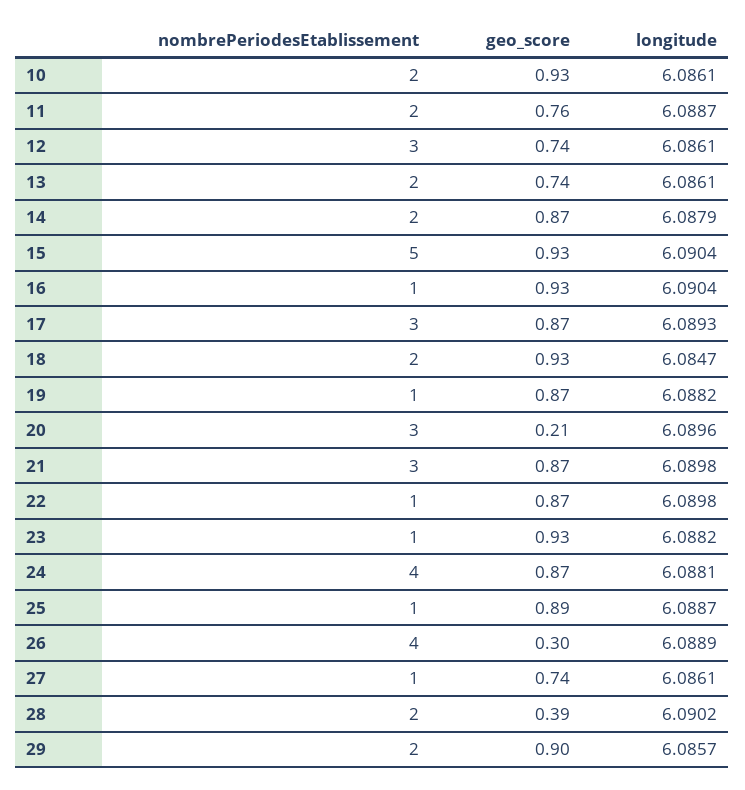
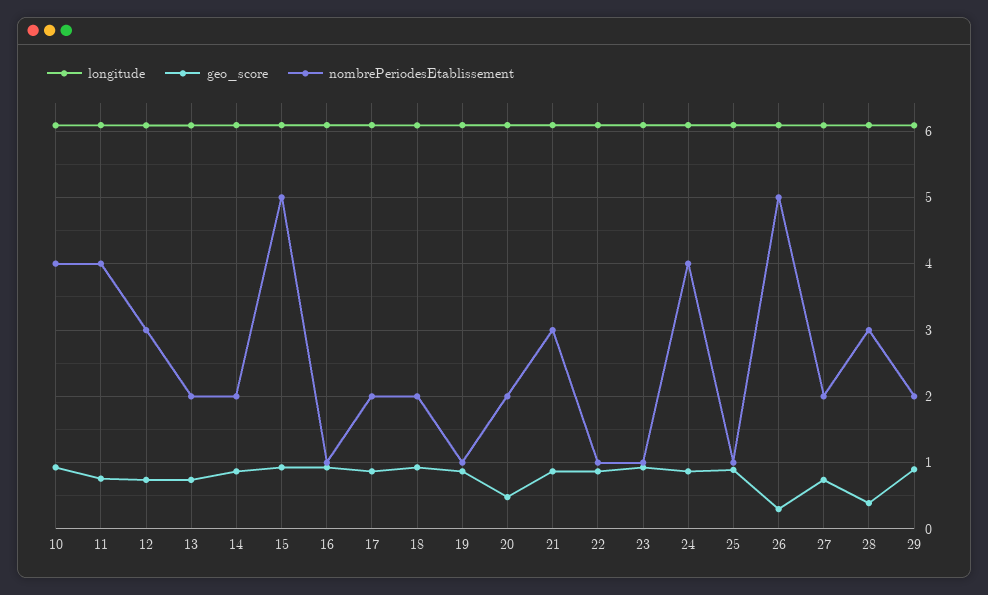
nombrePeriodesEtablissement, 10: 2 -> 4
nombrePeriodesEtablissement, 11: 2 -> 4
nombrePeriodesEtablissement, 17: 3 -> 2
nombrePeriodesEtablissement, 20: 3 -> 2
geo_score, 20: 0.21 -> 0.5
nombrePeriodesEtablissement, 26: 4 -> 5
nombrePeriodesEtablissement, 27: 1 -> 2
nombrePeriodesEtablissement, 28: 2 -> 3

